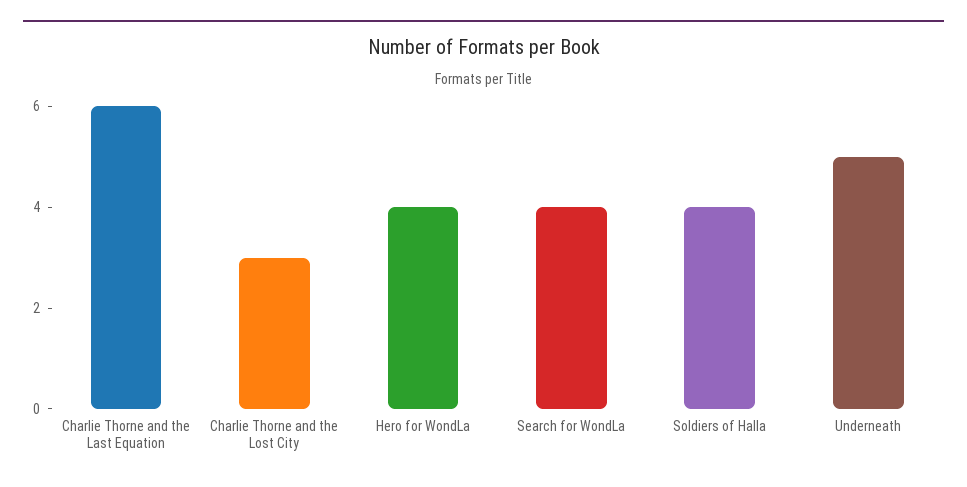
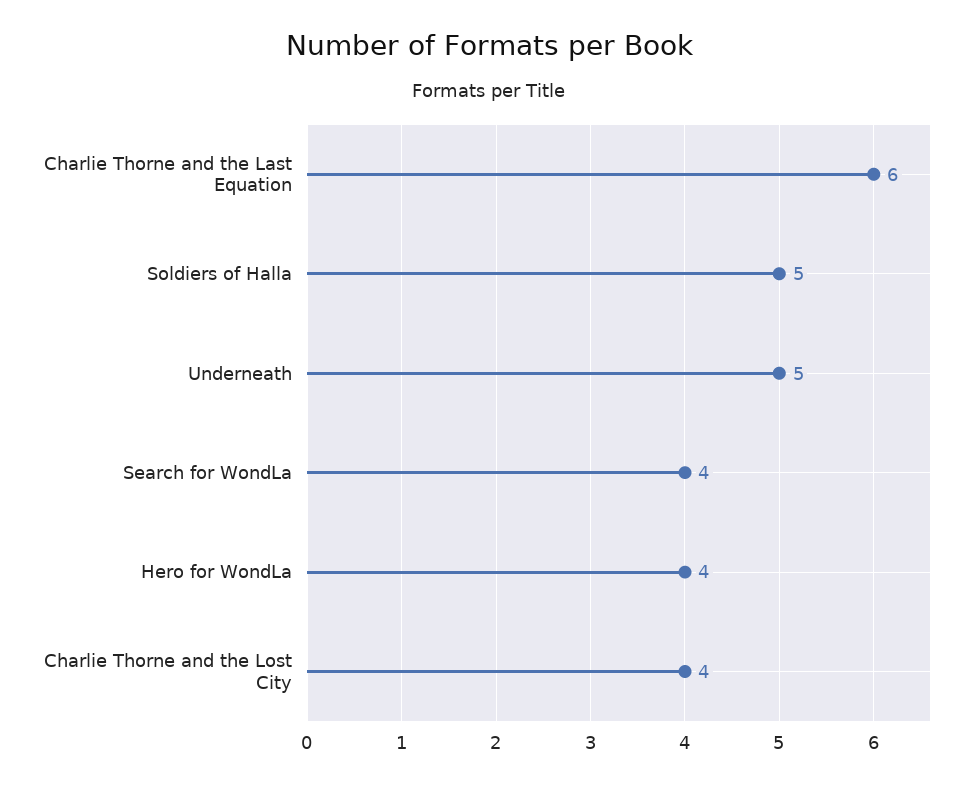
Charlie Thorne and the Lost City: 3 -> 4
Soldiers of Halla: 4 -> 5

